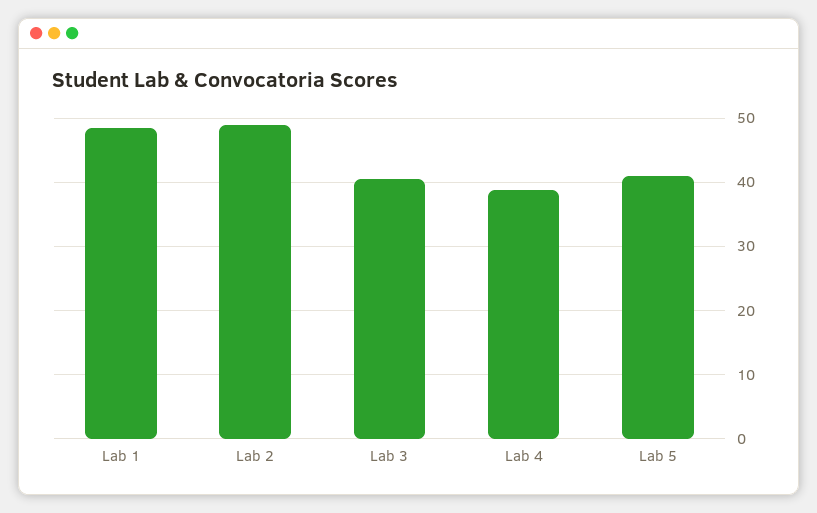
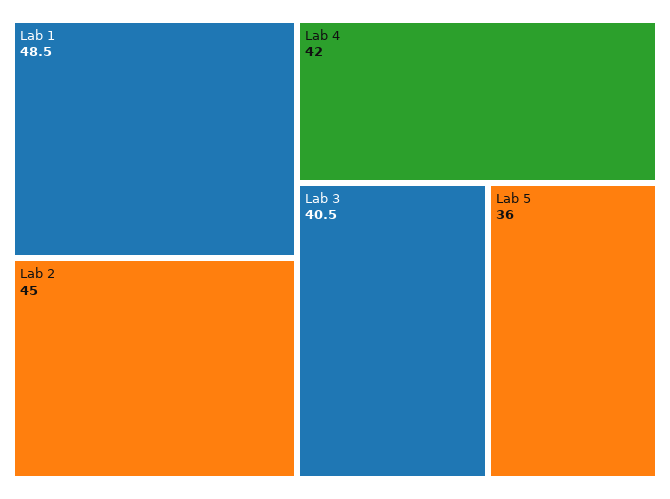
Lab 2: 49 -> 45
Lab 4: 39 -> 42
Lab 5: 41 -> 36

